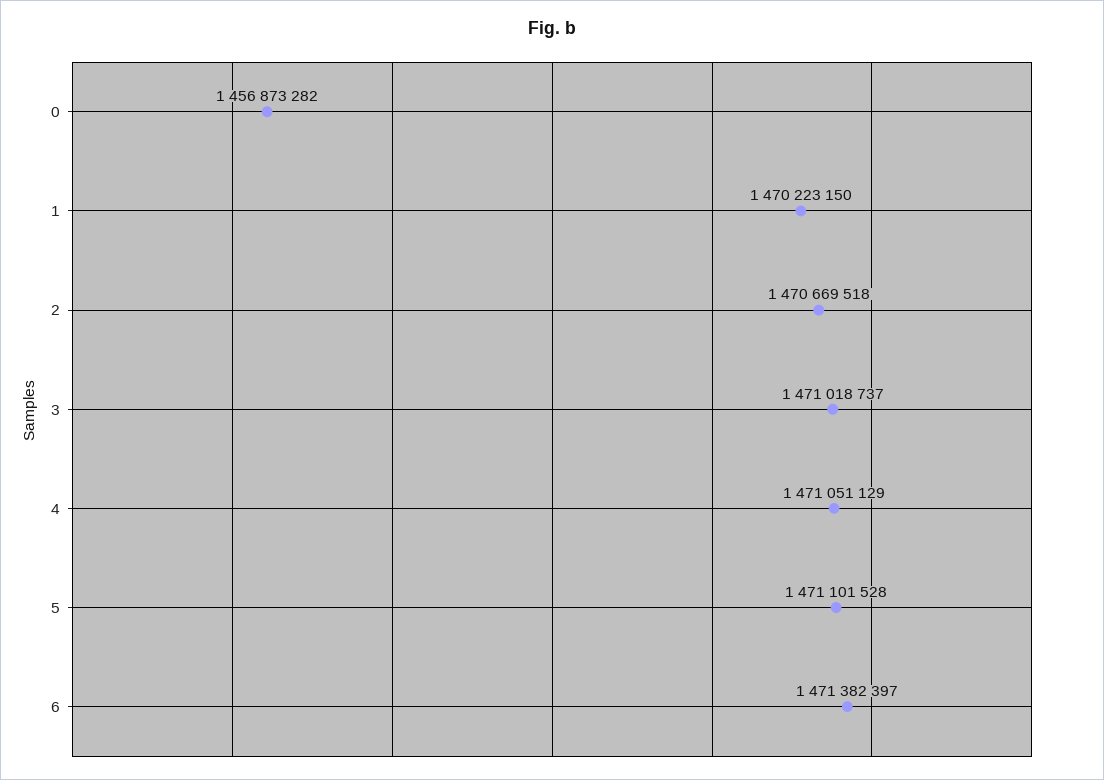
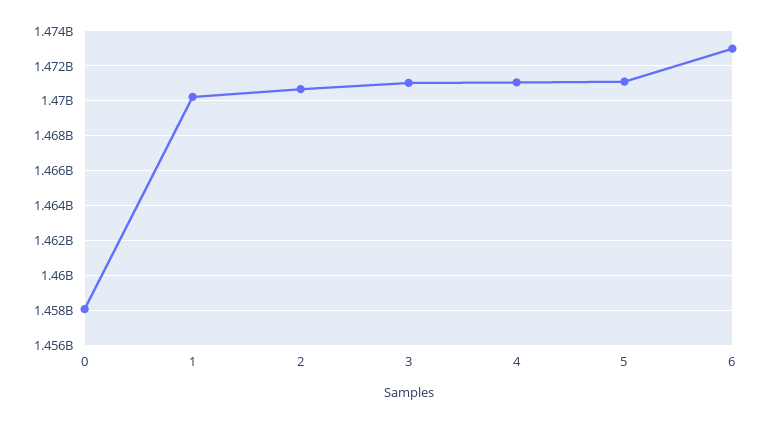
0: 1456873282 -> 1458000000
6: 1471382397 -> 1473000000

